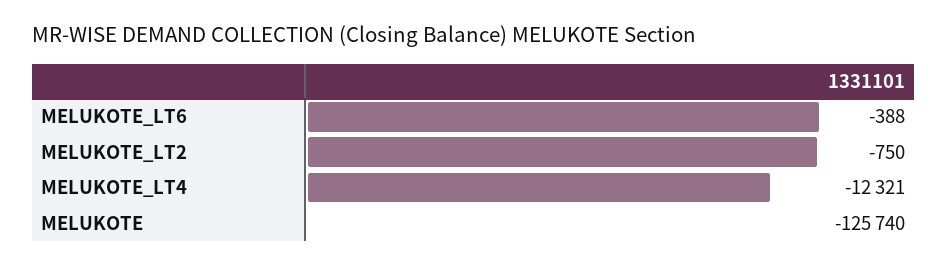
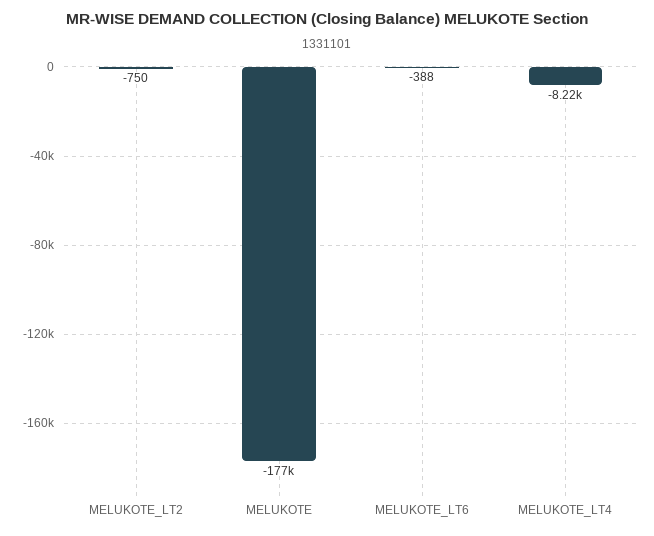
MELUKOTE_LT4: -12321 -> -8220
MELUKOTE: -125740 -> -177000

